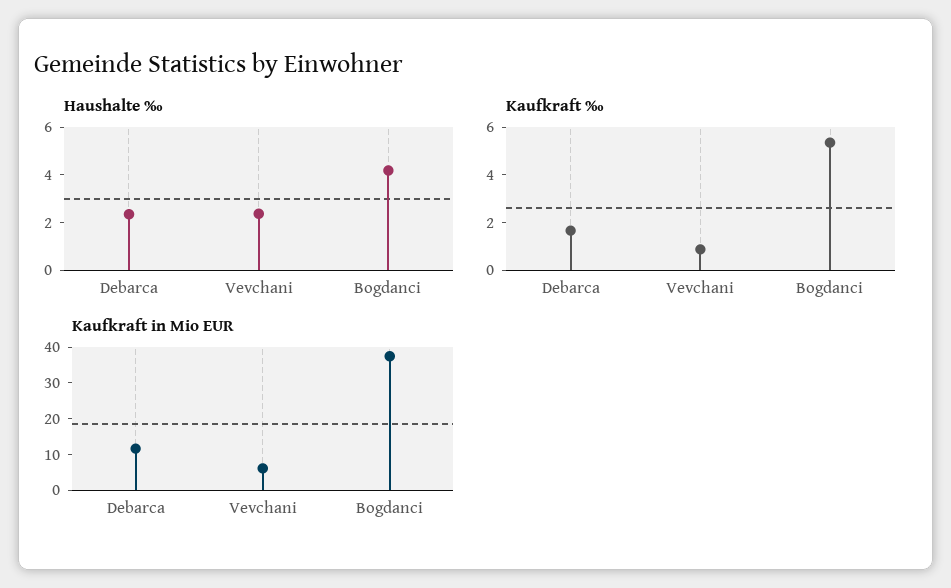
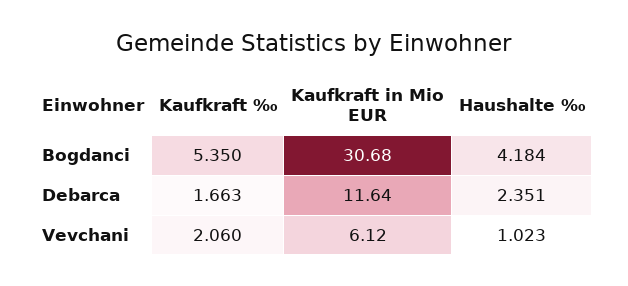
Haushalte ‰, Vevchani: 2.5 -> 1.023
Kaufkraft ‰, Vevchani: 1 -> 2.06
Kaufkraft in Mio EUR, Bogdanci: 37.5 -> 30.68

